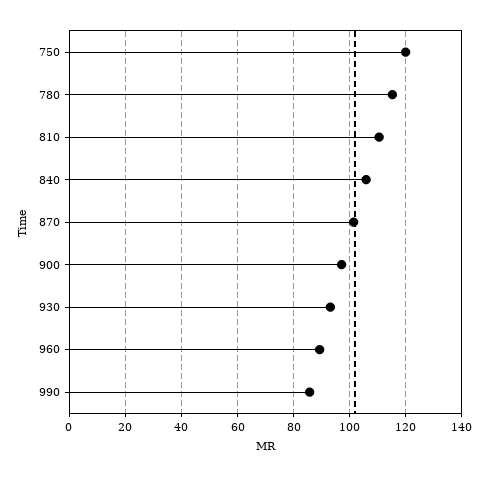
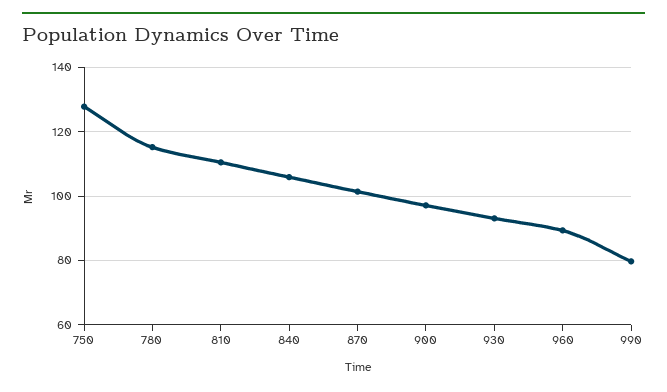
750: 120 -> 128
990: 85 -> 80

